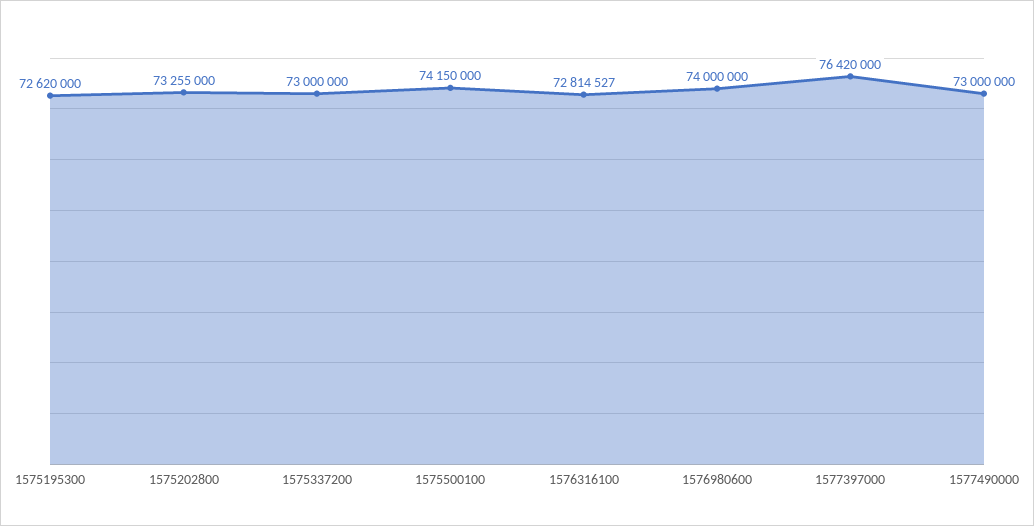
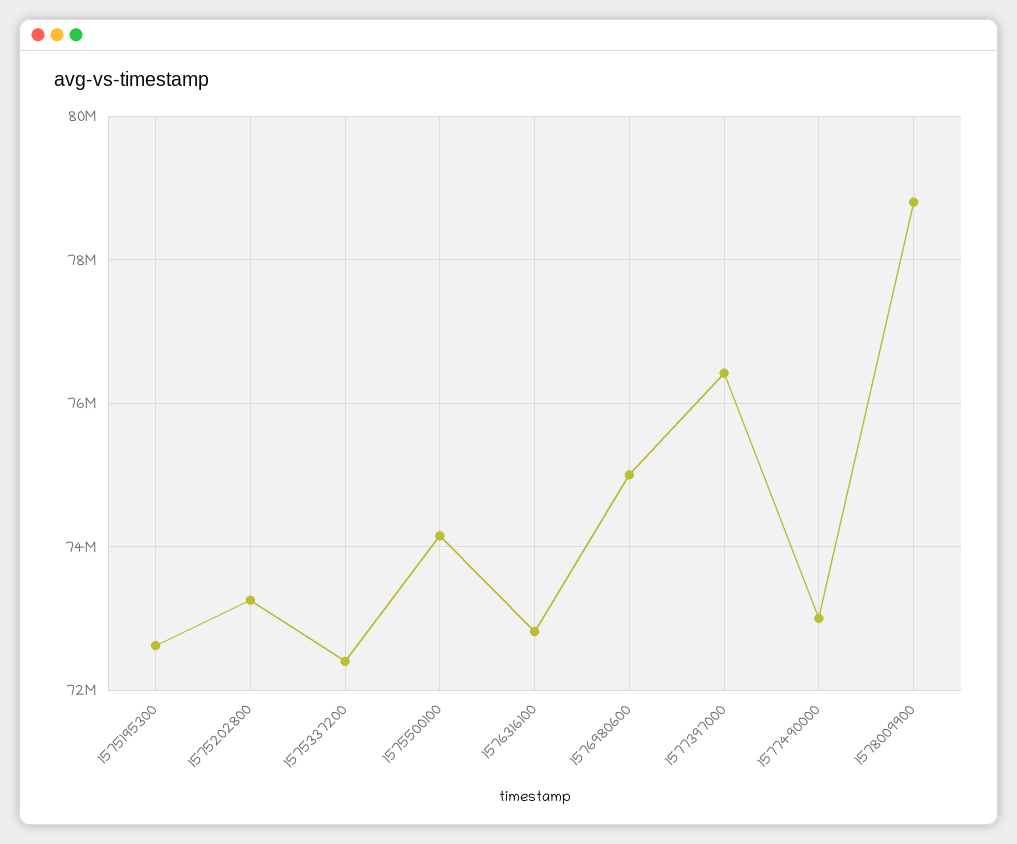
1575337200: 73000000 -> 72400000
1576980600: 74000000 -> 75000000
1578009900: none -> 78800000

